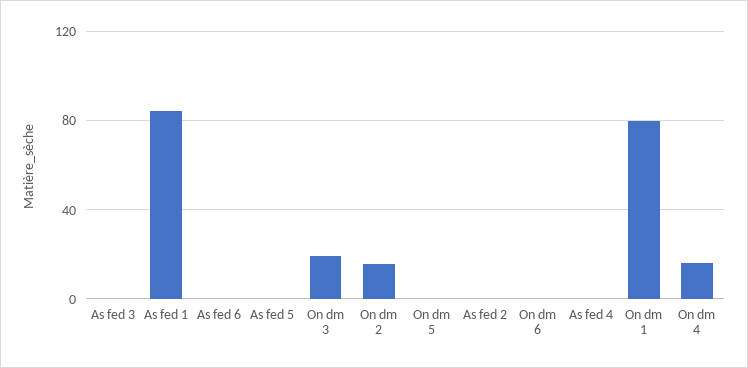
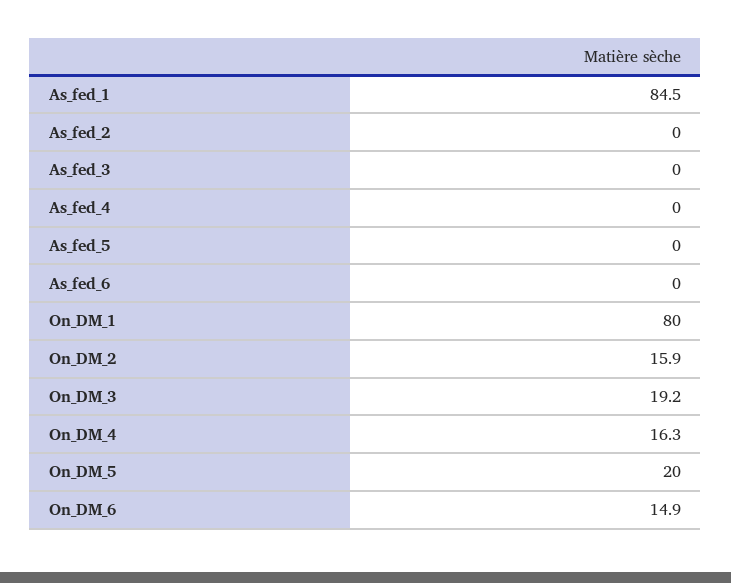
On dm 5: 0 -> 20
On dm 6: 0 -> 14.9

